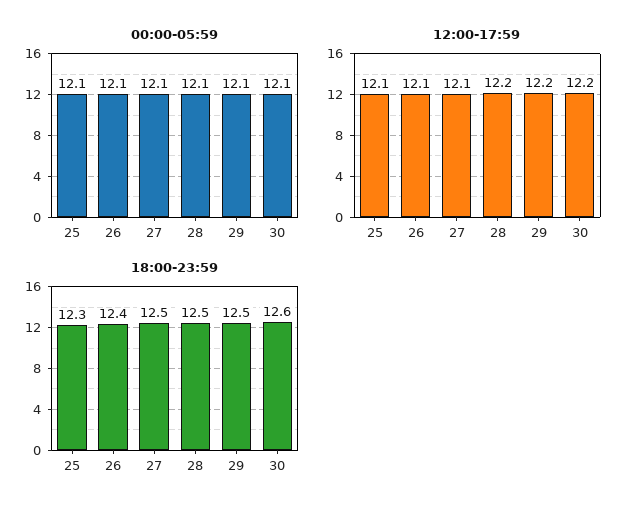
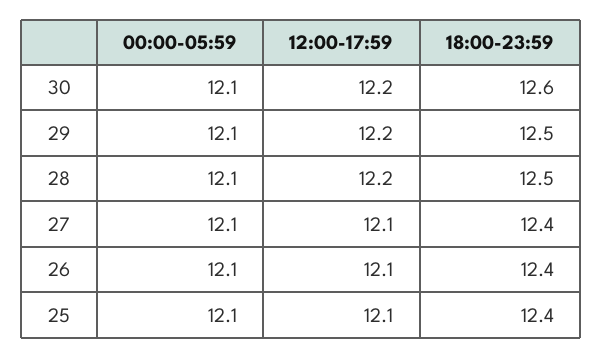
18:00-23:59, 25: 12.3 -> 12.4
18:00-23:59, 27: 12.5 -> 12.4

